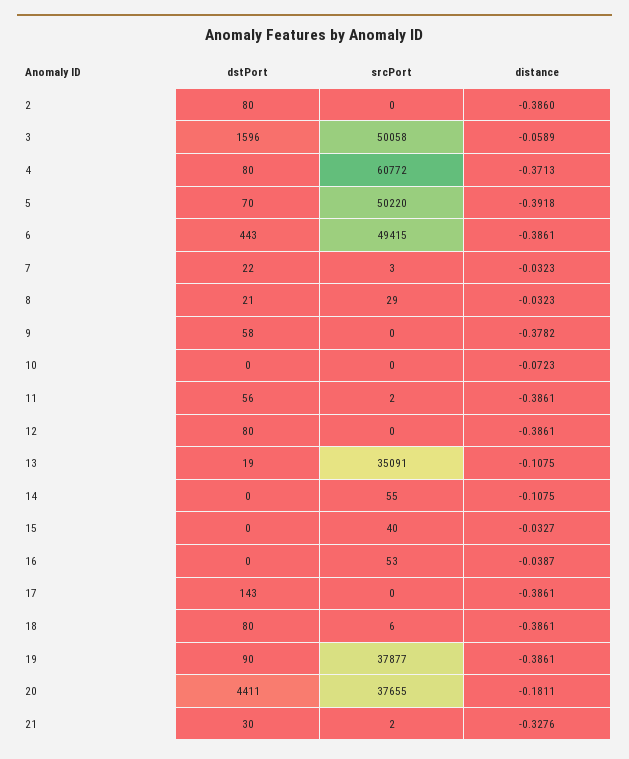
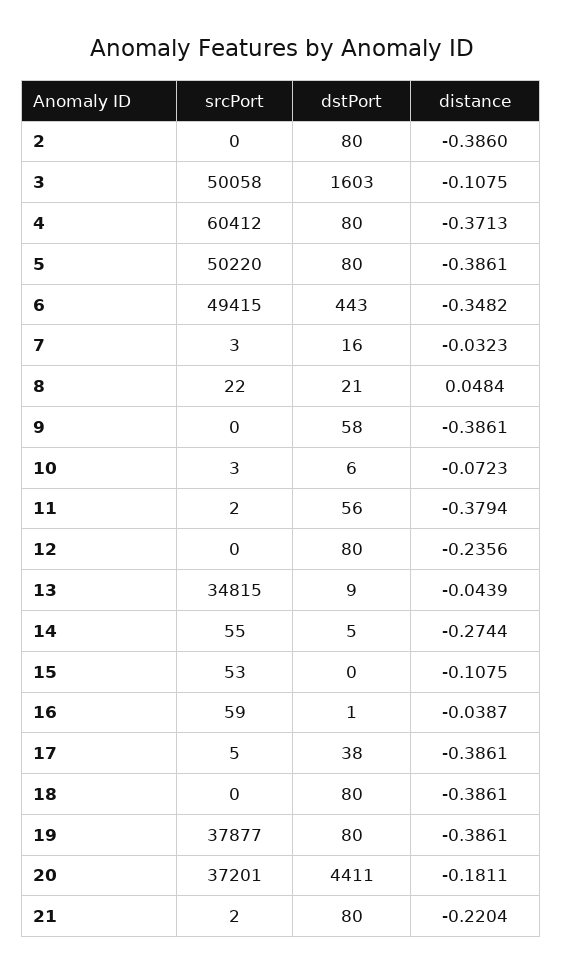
dstPort, 3: 1596 -> 1603
distance, 3: -0.0589 -> -0.1075
srcPort, 4: 60772 -> 60412
dstPort, 5: 70 -> 80
distance, 5: -0.3918 -> -0.3861
distance, 6: -0.3861 -> -0.3482
dstPort, 7: 22 -> 16
srcPort, 8: 29 -> 22
distance, 8: -0.0323 -> 0.0484
distance, 9: -0.3782 -> -0.3861
dstPort, 10: 0 -> 6
srcPort, 10: 0 -> 3
distance, 11: -0.3861 -> -0.3794
distance, 12: -0.3861 -> -0.2356
dstPort, 13: 19 -> 9
srcPort, 13: 35091 -> 34815
distance, 13: -0.1075 -> -0.0439
dstPort, 14: 0 -> 5
distance, 14: -0.1075 -> -0.2744
srcPort, 15: 40 -> 53
distance, 15: -0.0327 -> -0.1075
dstPort, 16: 0 -> 1
srcPort, 16: 53 -> 59
dstPort, 17: 143 -> 38
srcPort, 17: 0 -> 5
srcPort, 18: 6 -> 0
dstPort, 19: 90 -> 80
srcPort, 20: 37655 -> 37201
dstPort, 21: 30 -> 80
distance, 21: -0.3276 -> -0.2204

